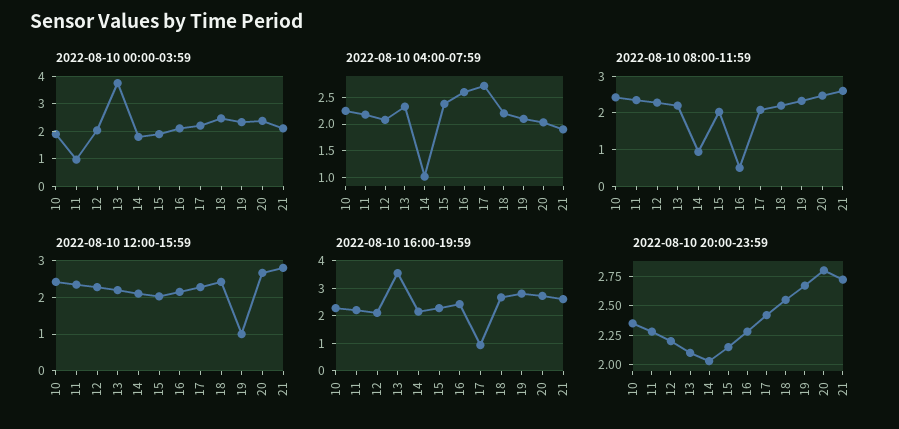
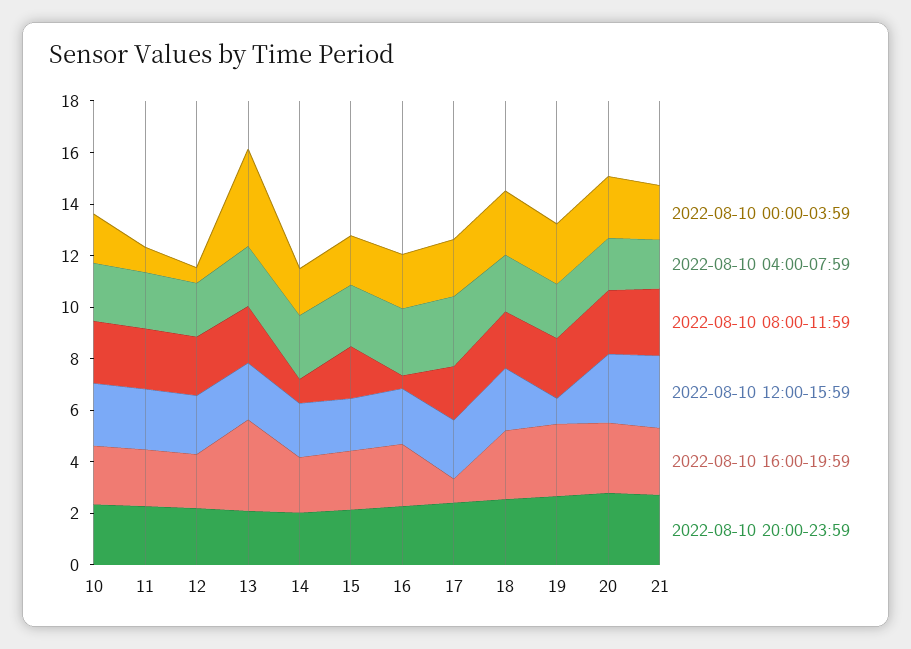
2022-08-10 00:00-03:59, 12: 2 -> 0.5
2022-08-10 04:00-07:59, 14: 1 -> 2.5

